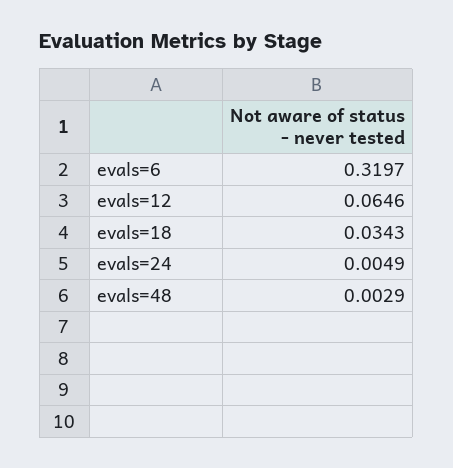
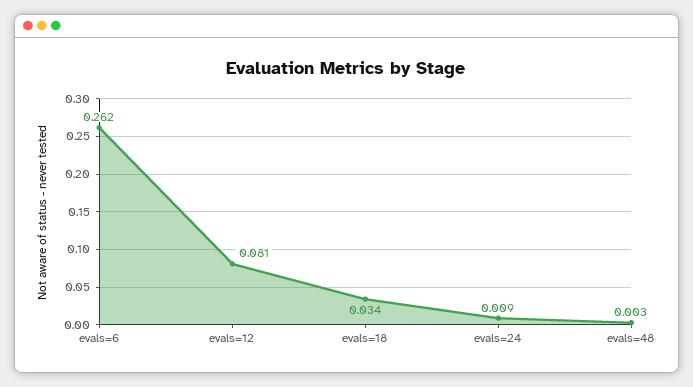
evals=6: 0.3197 -> 0.262
evals=12: 0.0646 -> 0.081
evals=24: 0.0049 -> 0.009

